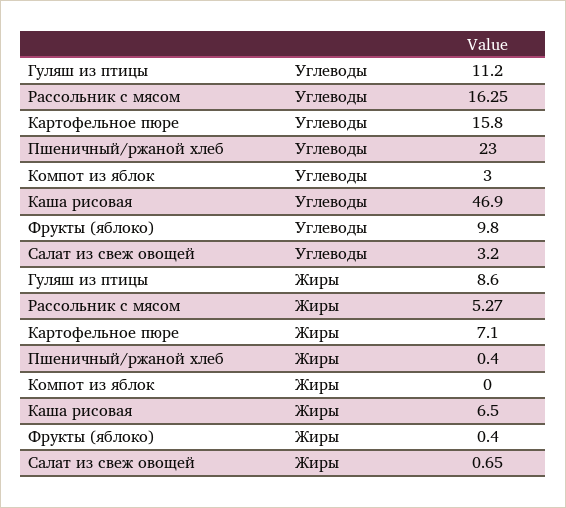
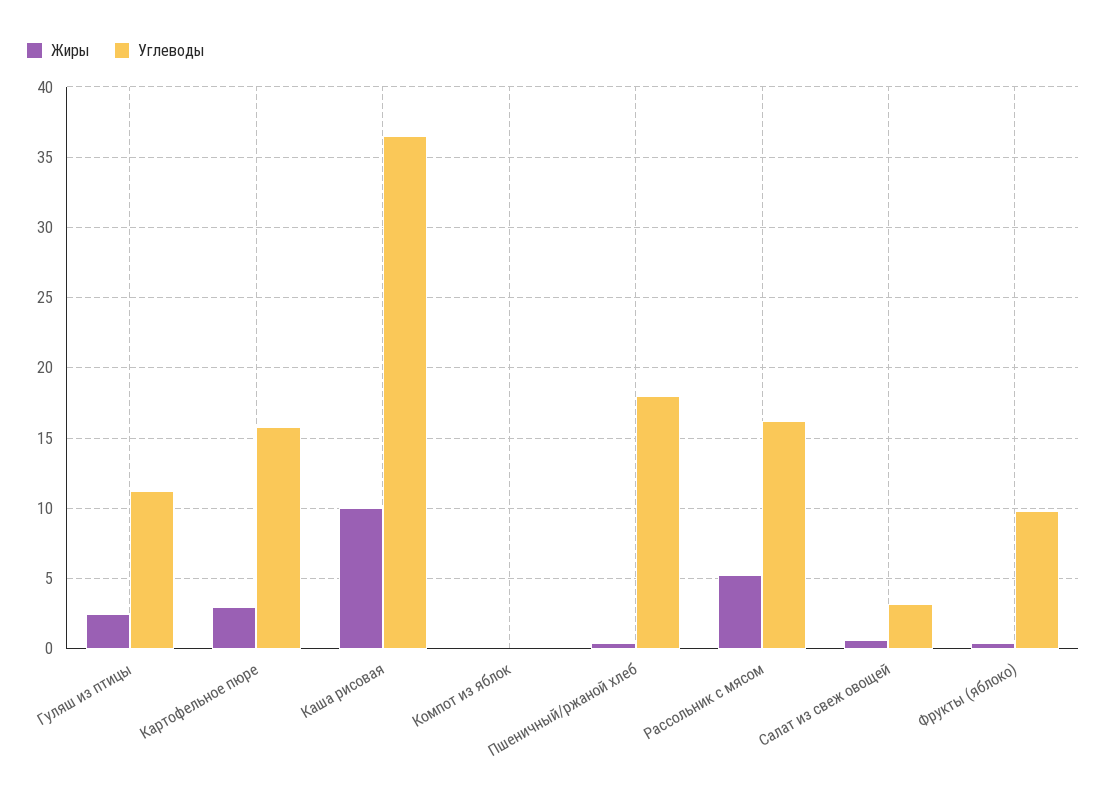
Углеводы, Пшеничный/ржаной хлеб: 23 -> 18
Углеводы, Компот из яблок: 3 -> 0
Углеводы, Каша рисовая: 46.9 -> 36.5
Жиры, Гуляш из птицы: 8.6 -> 2.5
Жиры, Картофельное пюре: 7.1 -> 3
Жиры, Каша рисовая: 6.5 -> 10

